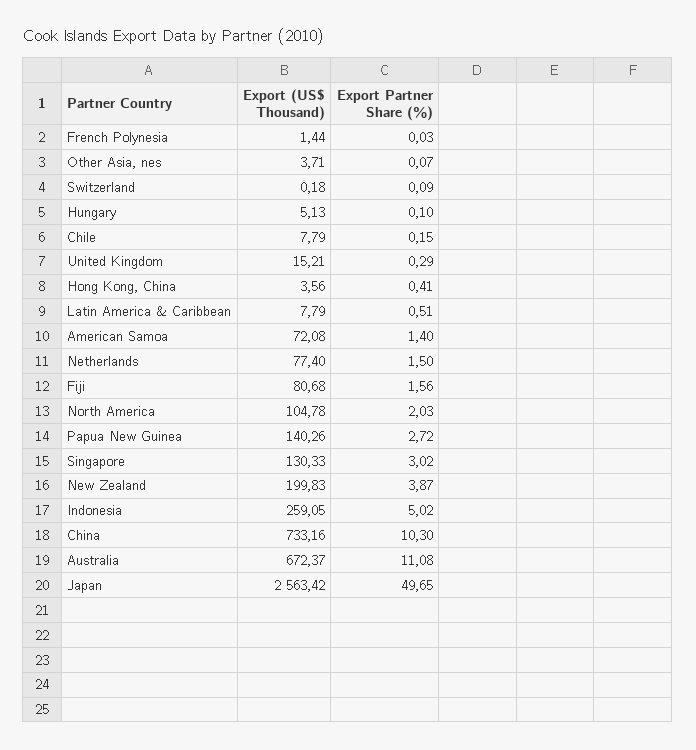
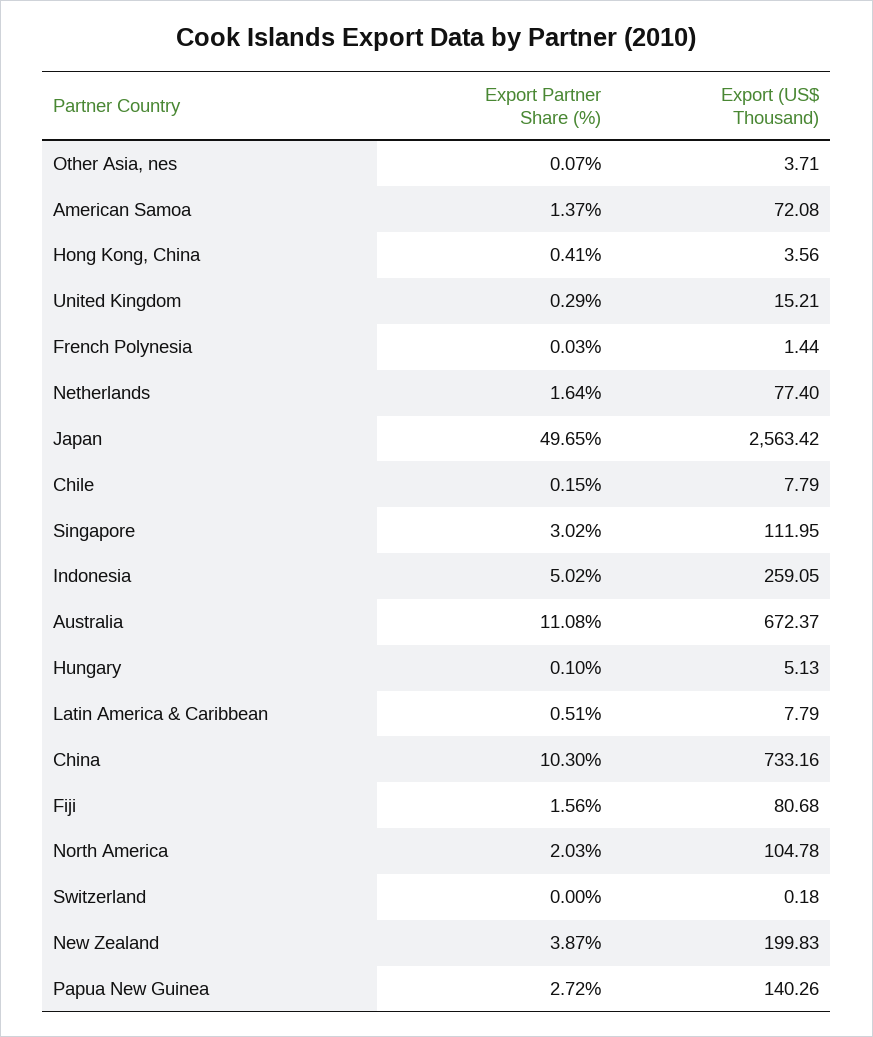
Export Partner Share (%), Switzerland: 0.09 -> 0
Export Partner Share (%), American Samoa: 1.4 -> 1.37
Export Partner Share (%), Netherlands: 1.5 -> 1.64
Export (US$ Thousand), Singapore: 130.33 -> 111.95

